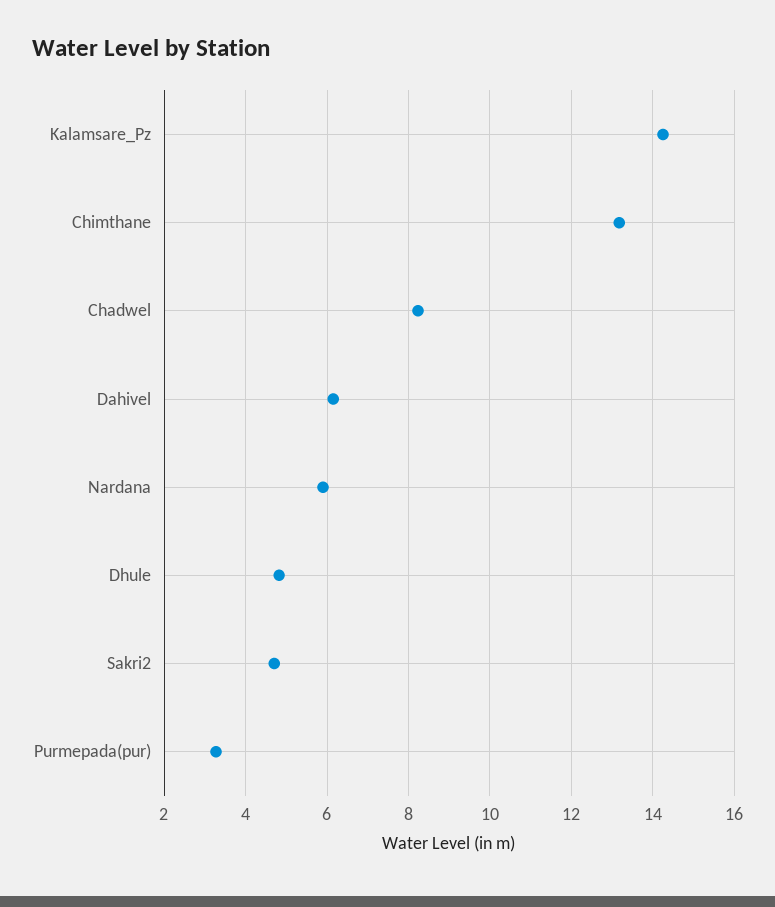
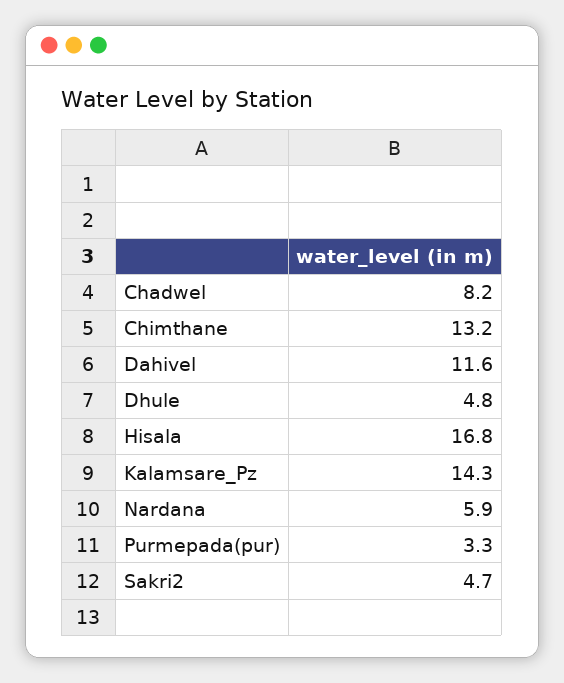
Dahivel: 6.2 -> 11.6
Hisala: none -> 16.8

